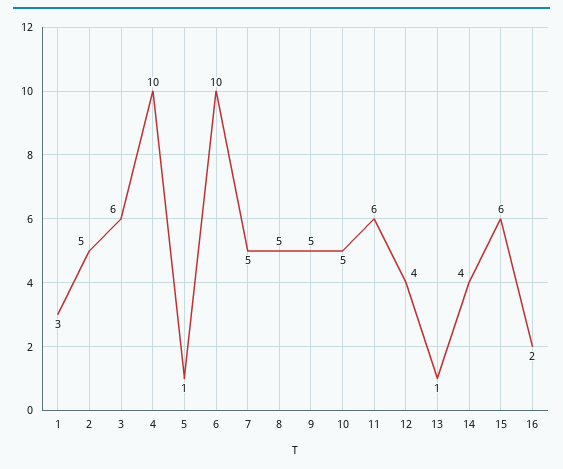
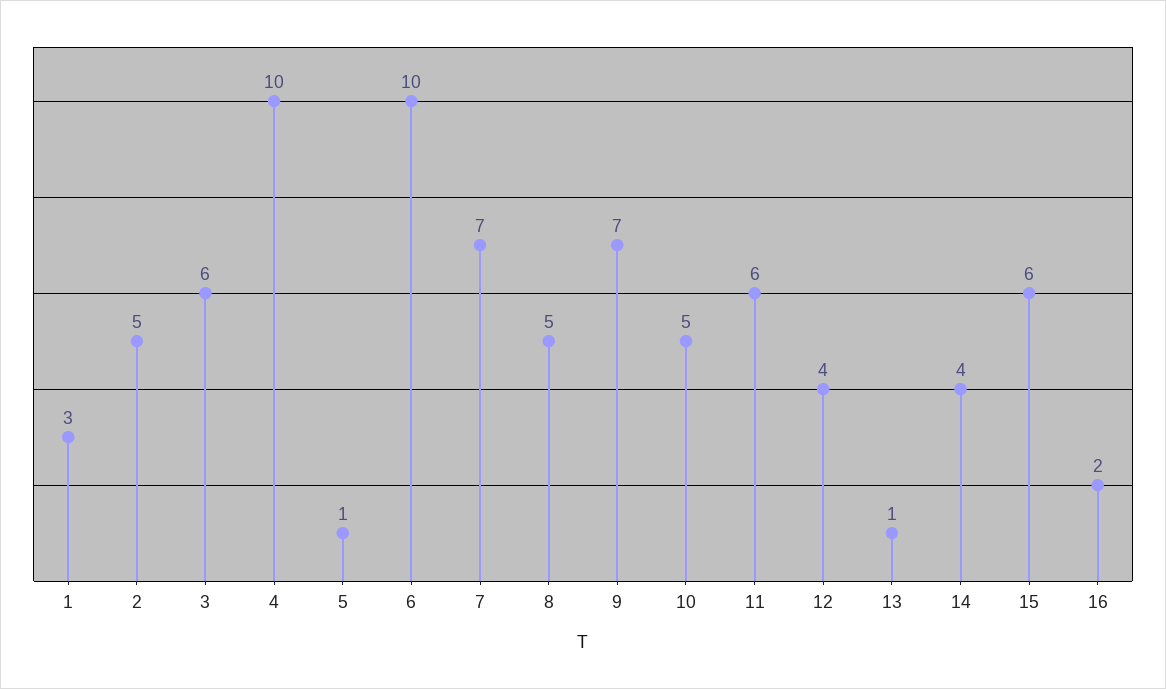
7: 5 -> 7
9: 5 -> 7

